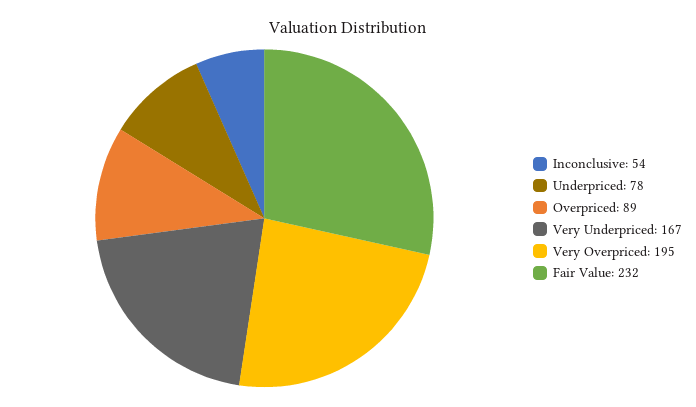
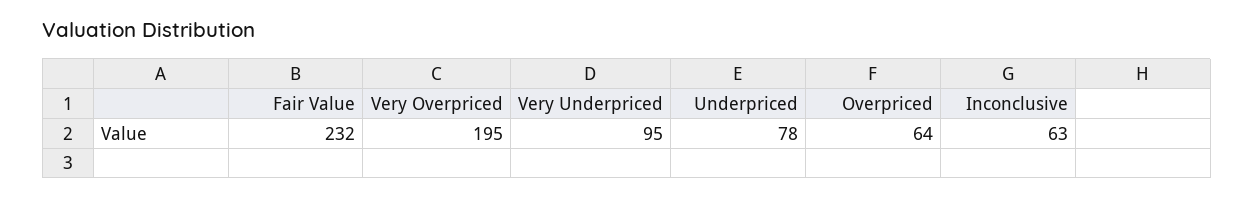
Inconclusive: 54 -> 63
Overpriced: 89 -> 64
Very Underpriced: 167 -> 95

